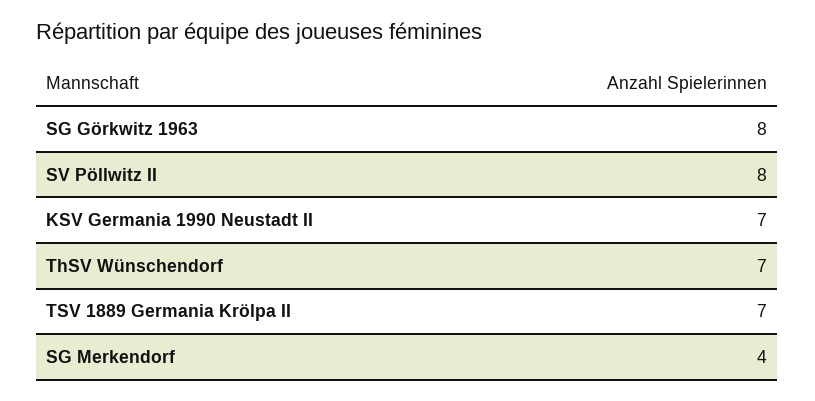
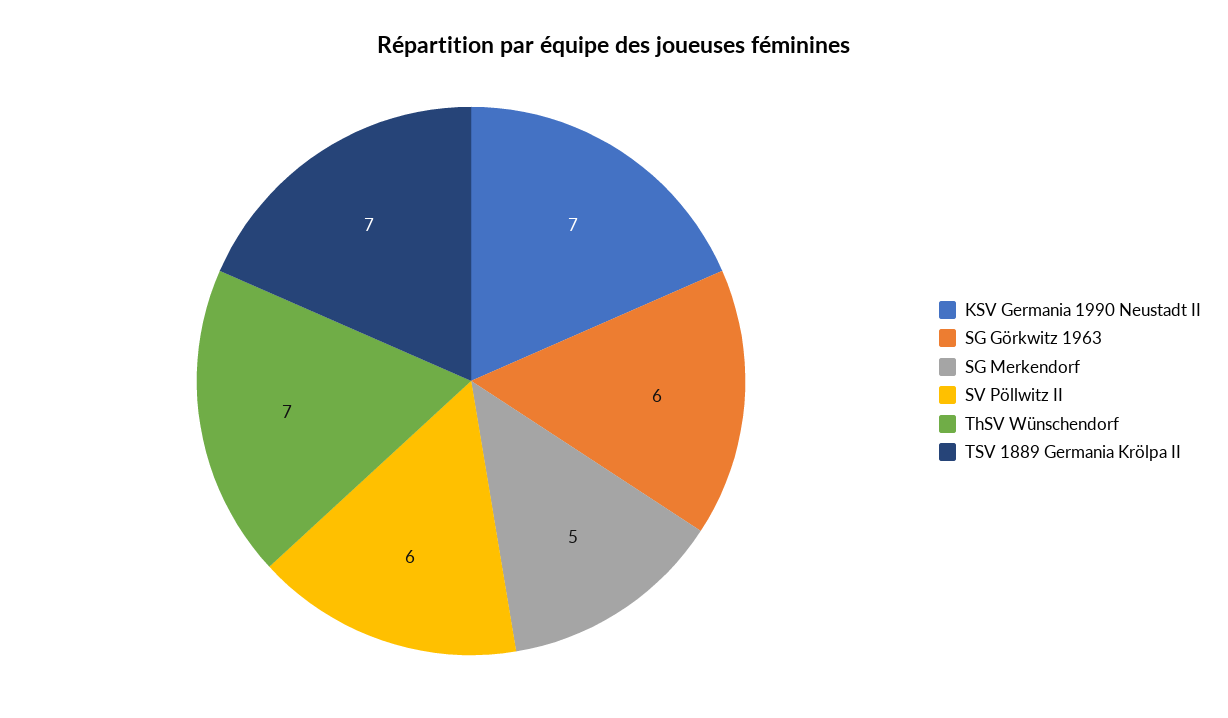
SG Görkwitz 1963: 8 -> 6
SV Pöllwitz II: 8 -> 6
SG Merkendorf: 4 -> 5

